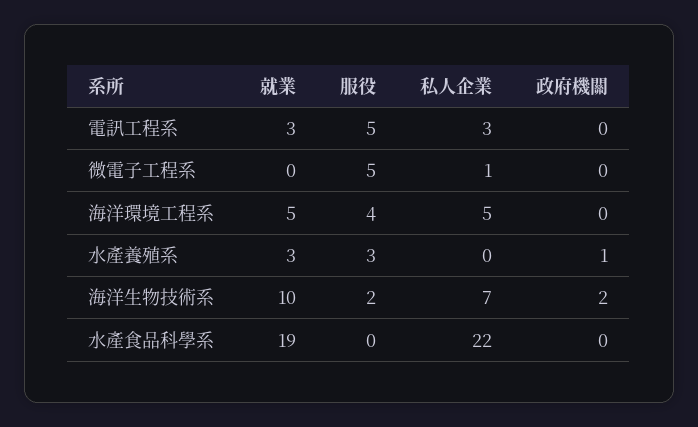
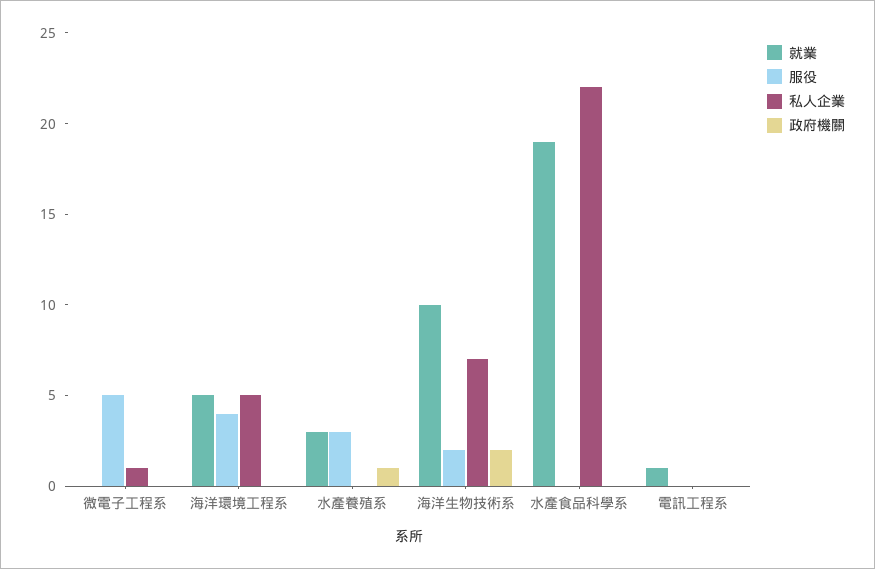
就業, 電訊工程系: 3 -> 1
服役, 電訊工程系: 5 -> 0
私人企業, 電訊工程系: 3 -> 0

